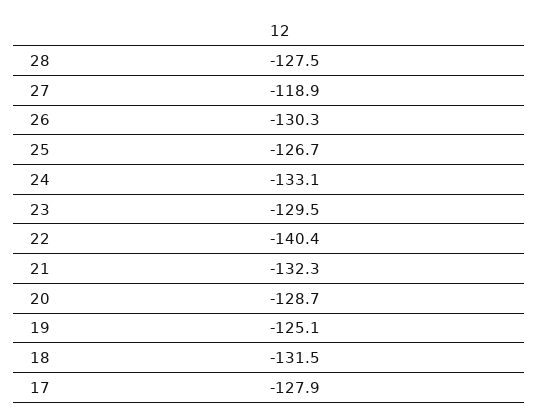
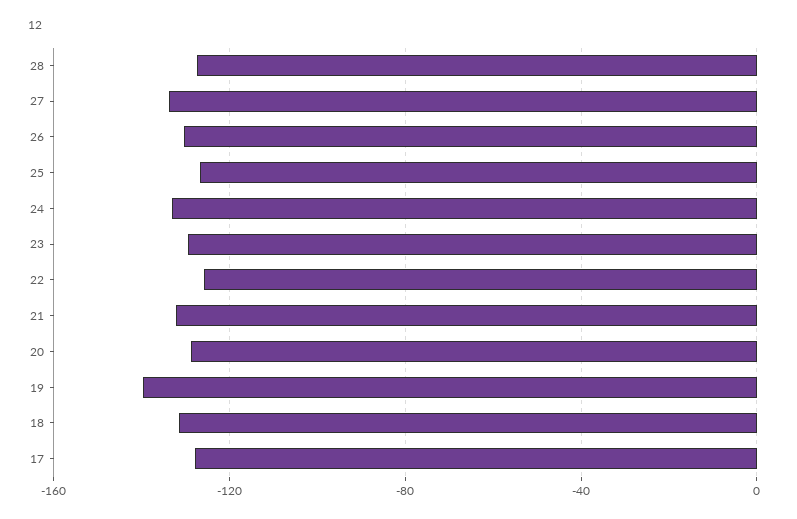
27: -118.9 -> -135
22: -140.4 -> -125
19: -125.1 -> -140

